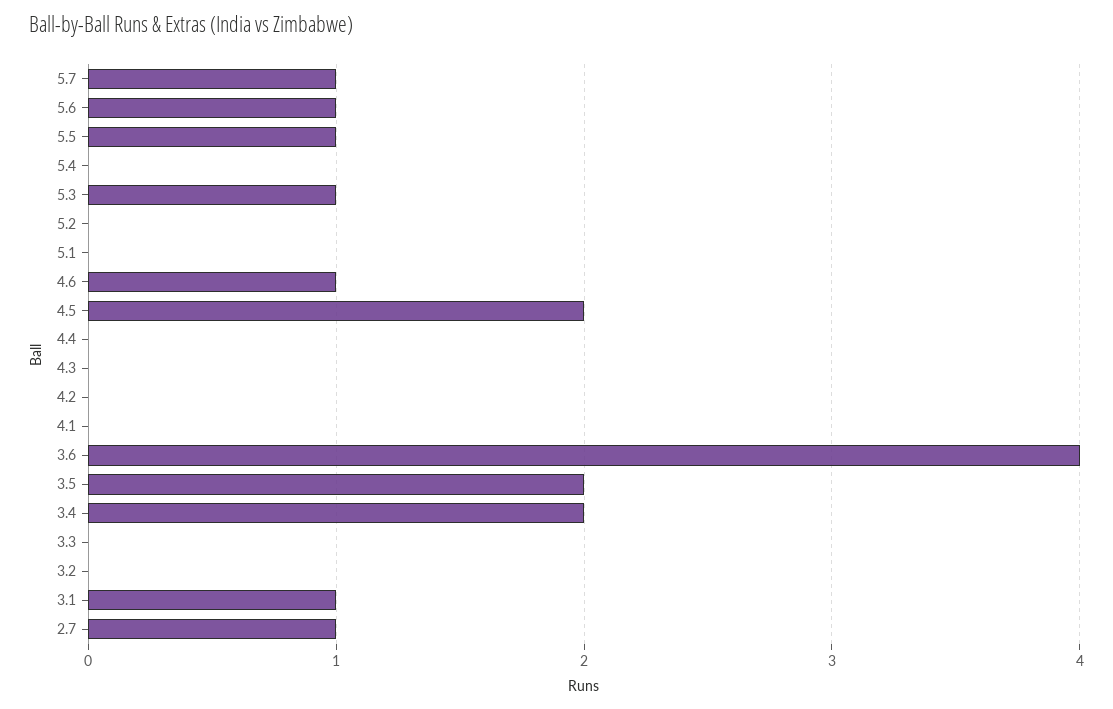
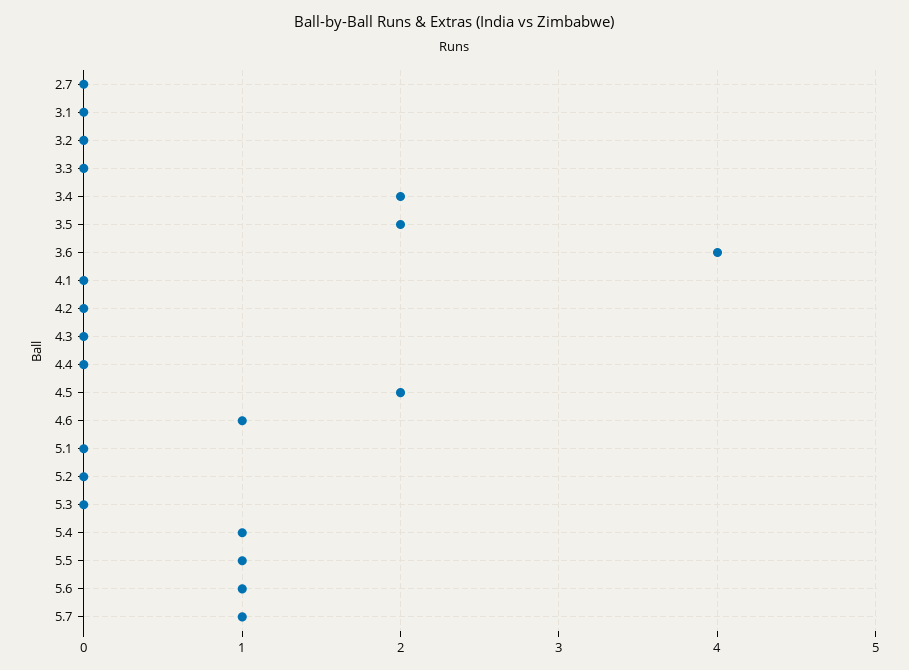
5.4: 0 -> 1
5.3: 1 -> 0
3.1: 1 -> 0
2.7: 1 -> 0

